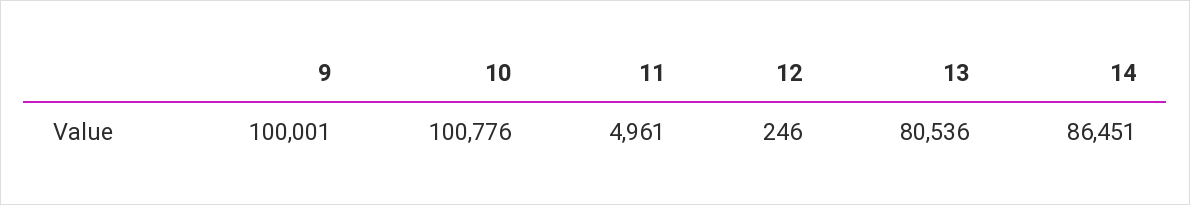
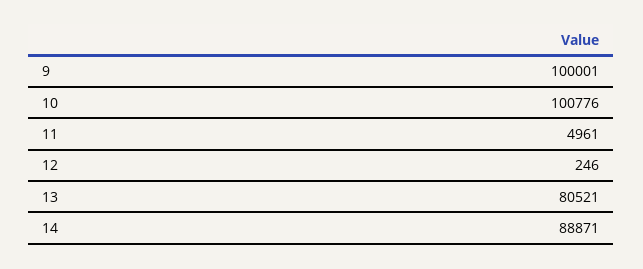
13: 80536 -> 80521
14: 86451 -> 88871

